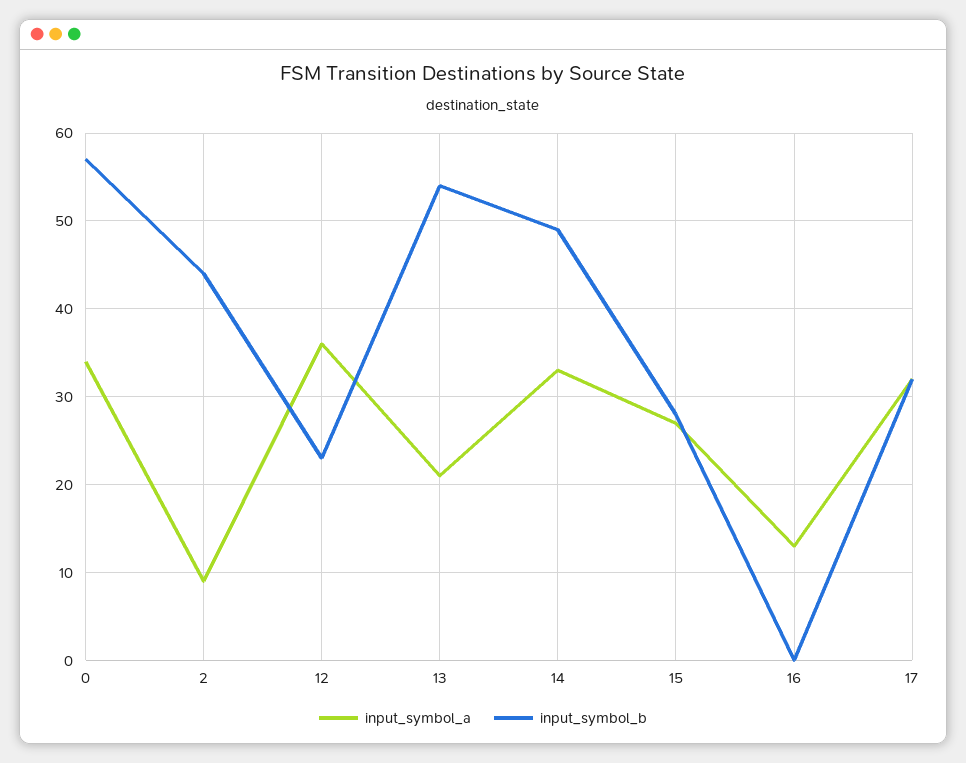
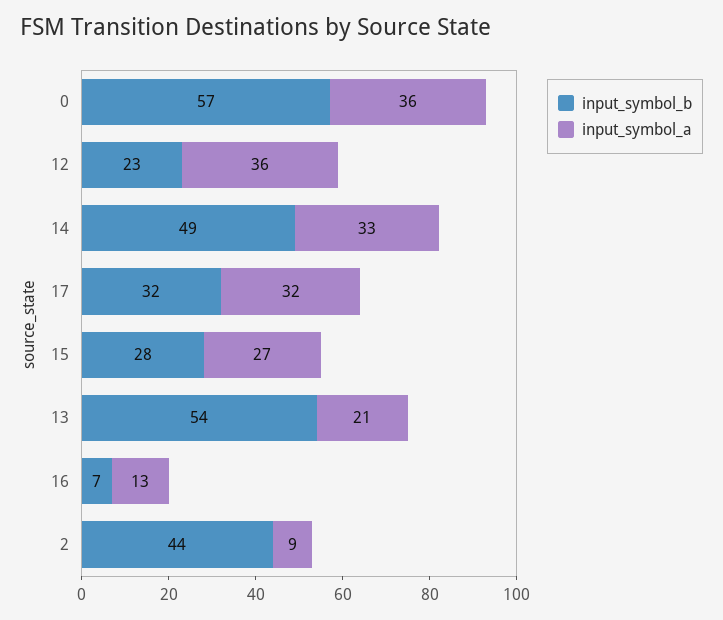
input_symbol_a, 0: 34 -> 36
input_symbol_b, 16: 0 -> 7

